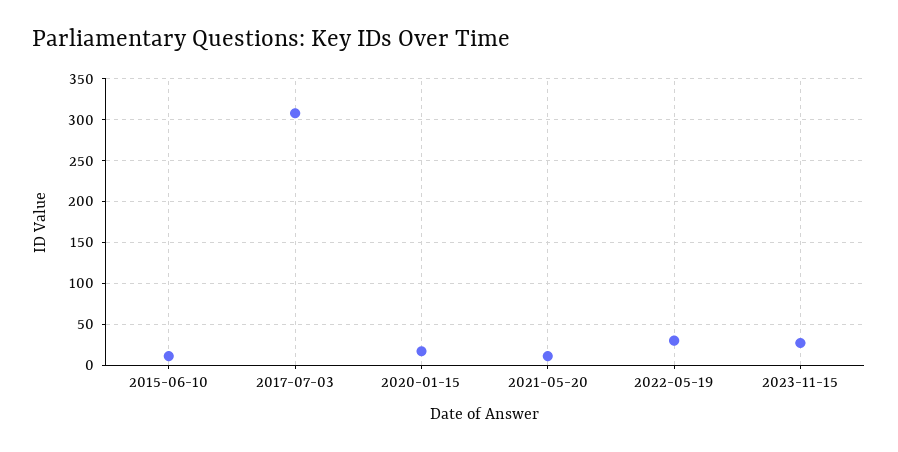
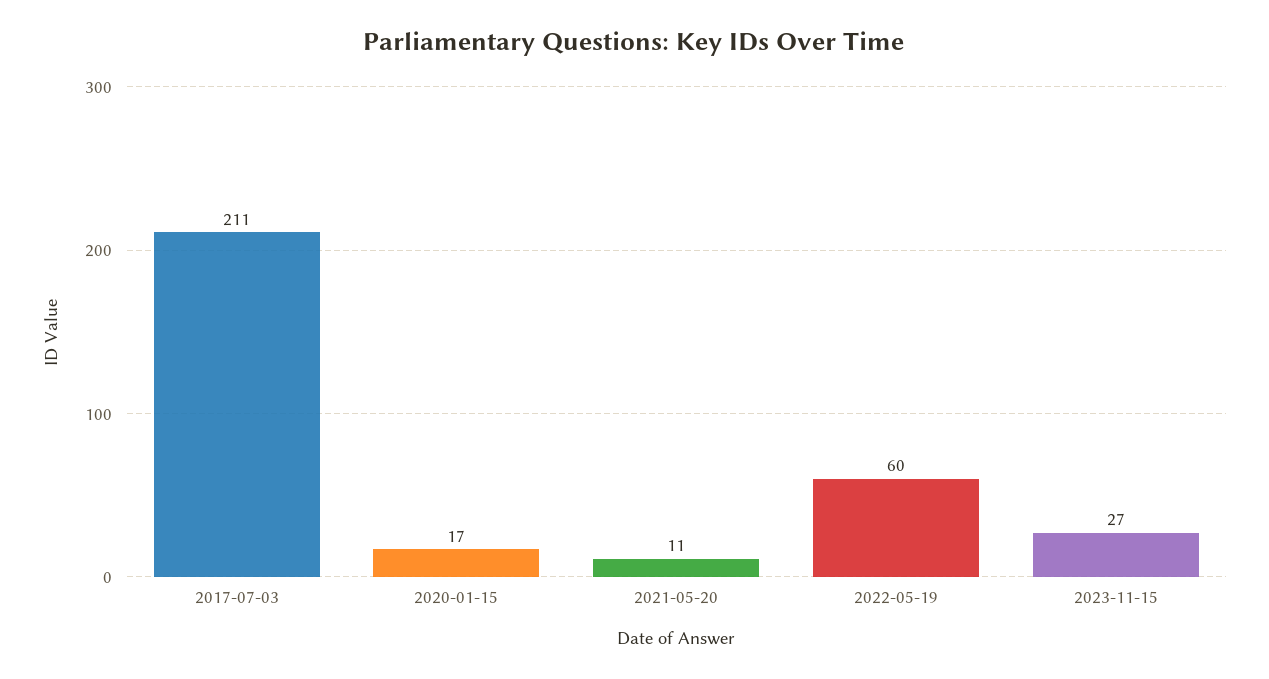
2015-06-10: 10 -> none
2017-07-03: 310 -> 211
2022-05-19: 30 -> 60

